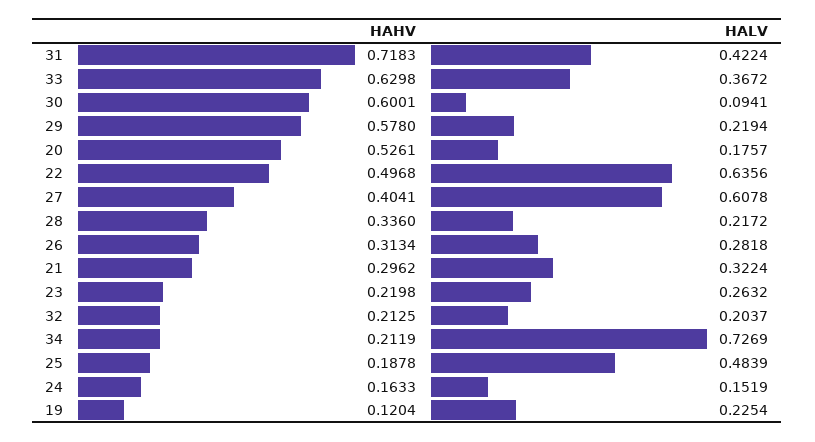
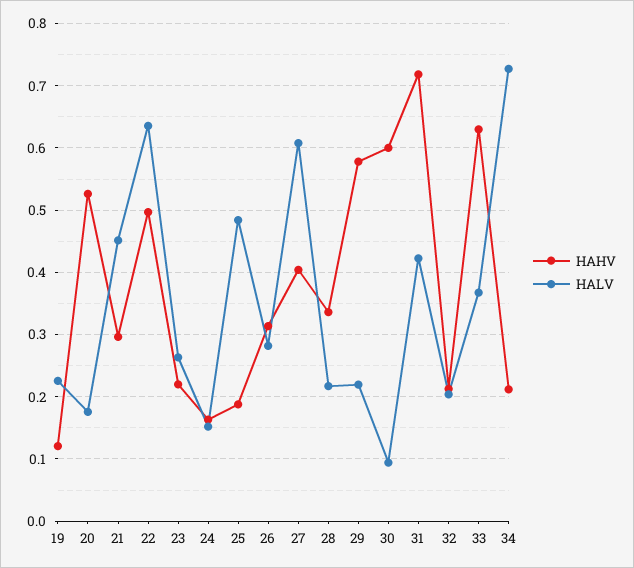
HALV, 21: 0.3224 -> 0.45

